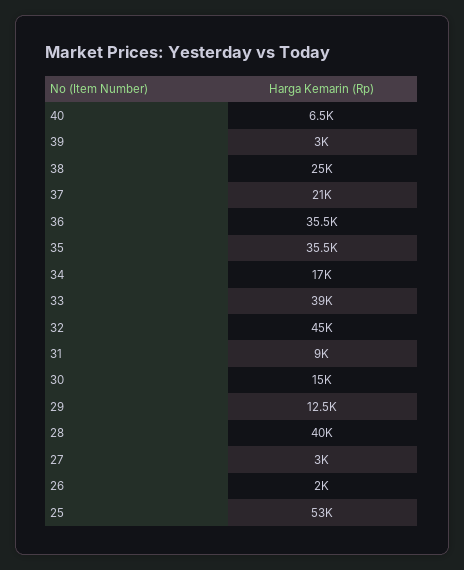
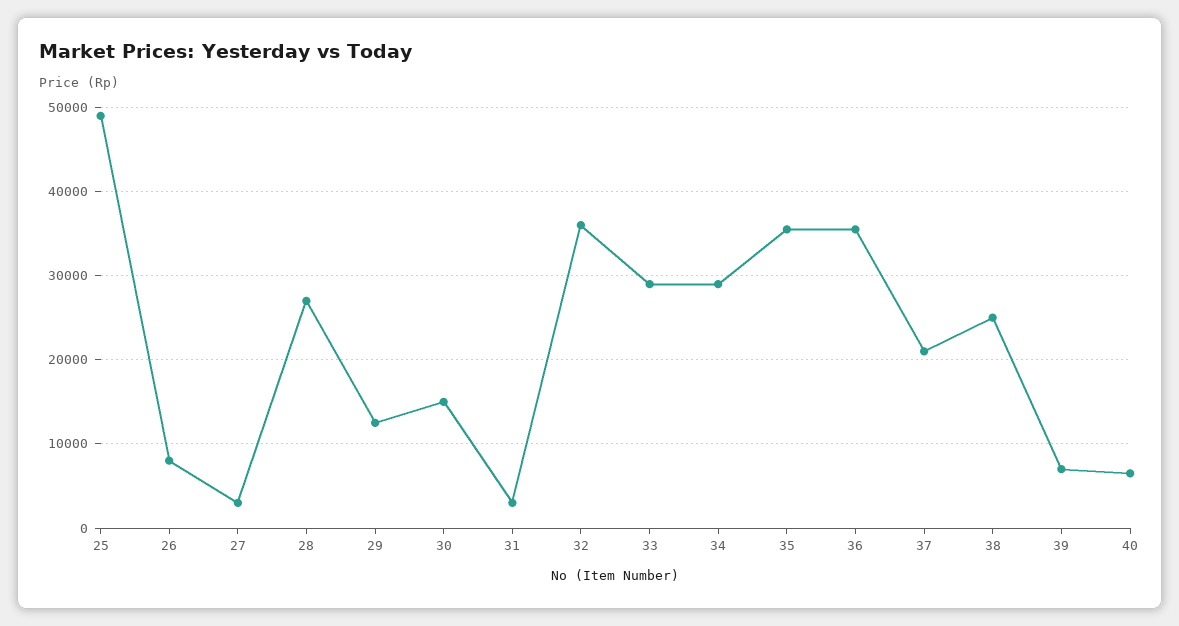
39: 3000 -> 7000
34: 17000 -> 29000
33: 39000 -> 29000
32: 45000 -> 36000
31: 9000 -> 3000
28: 40000 -> 27000
26: 2000 -> 8000
25: 53000 -> 49000

